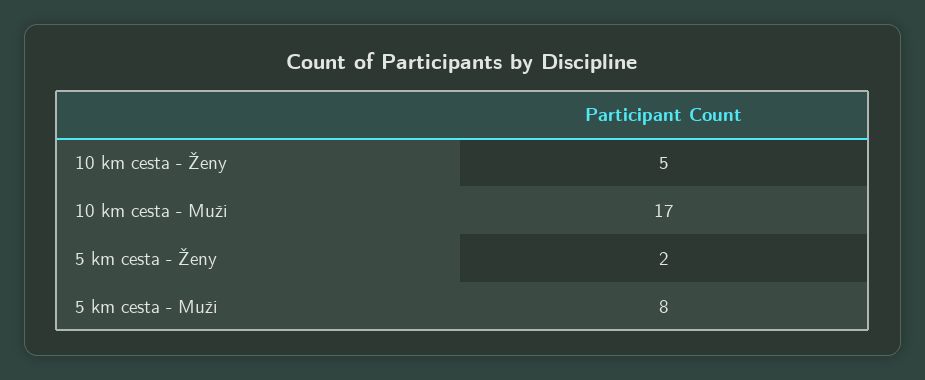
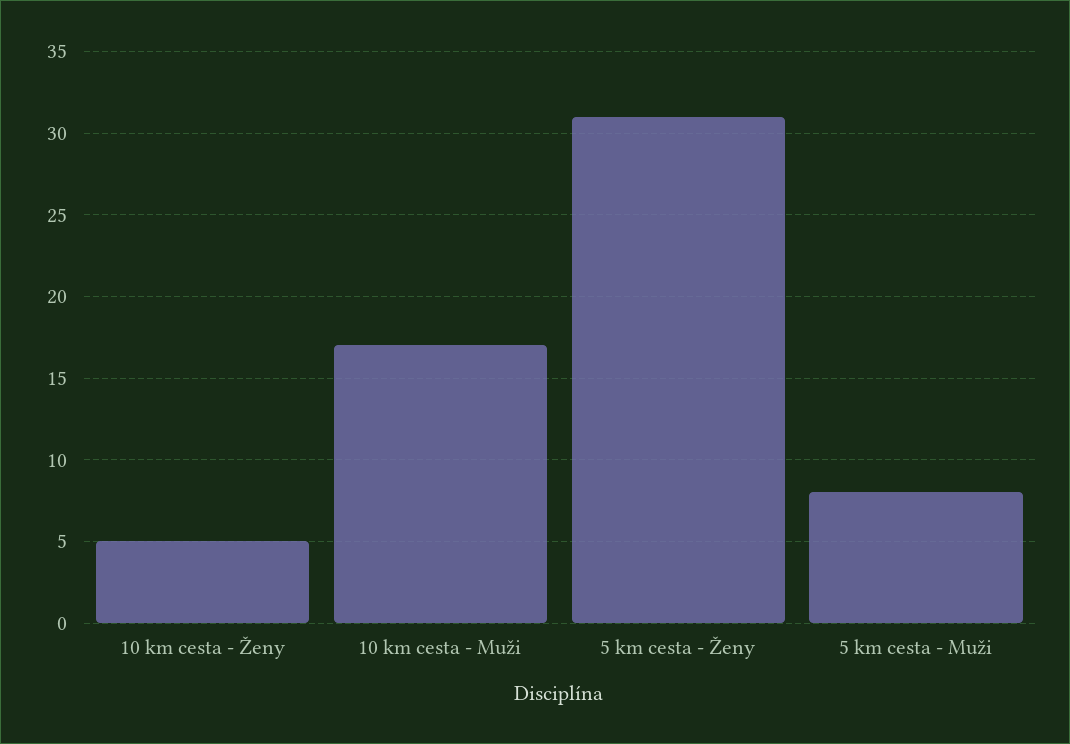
5 km cesta - Ženy: 2 -> 31

